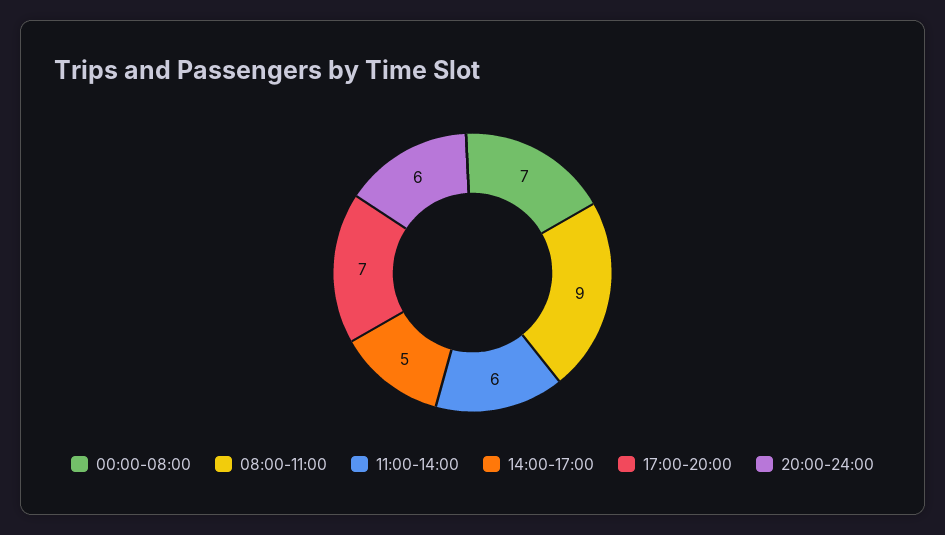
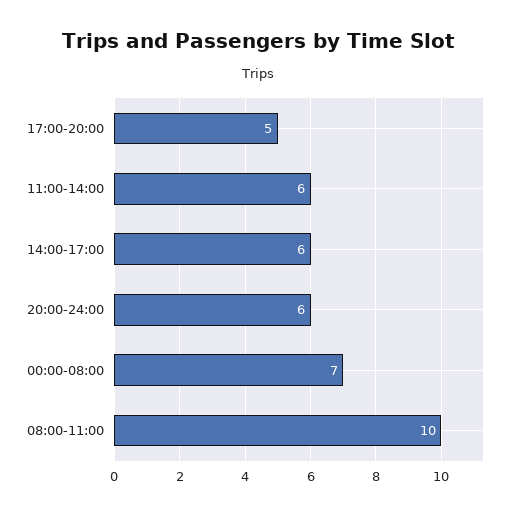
08:00-11:00: 9 -> 10
14:00-17:00: 5 -> 6
17:00-20:00: 7 -> 5

